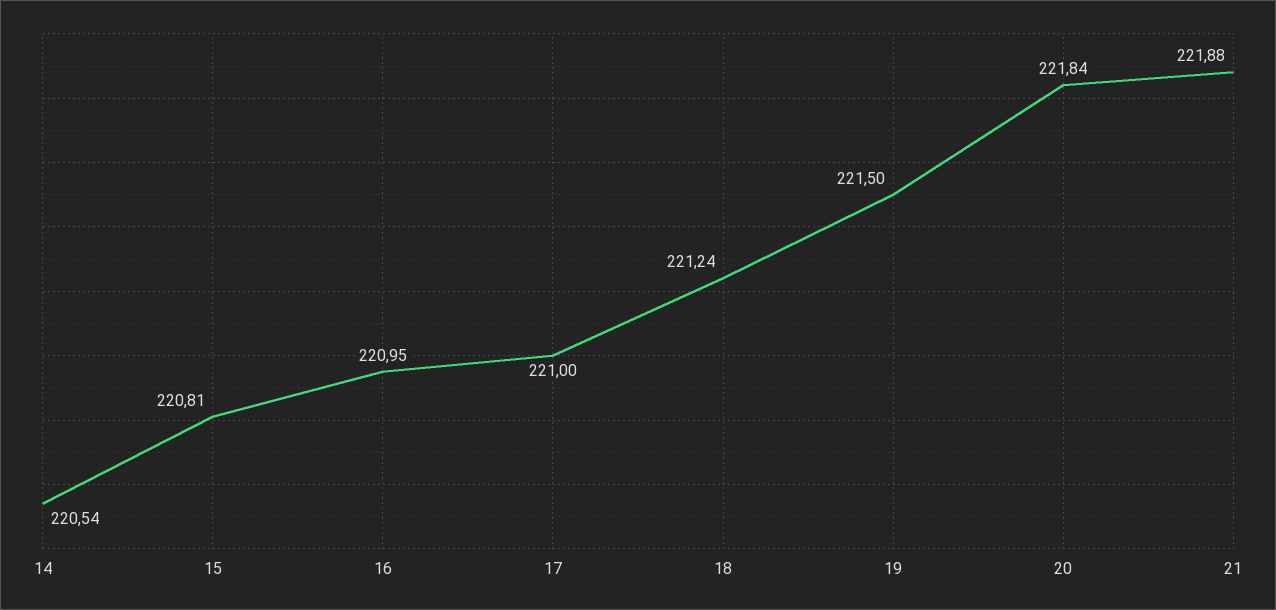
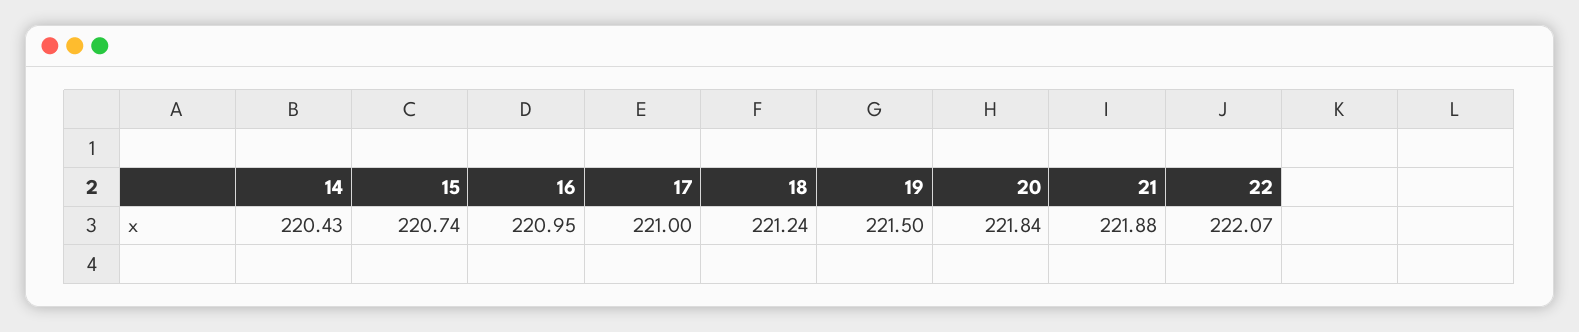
14: 220.54 -> 220.43
15: 220.81 -> 220.74
22: none -> 222.07

